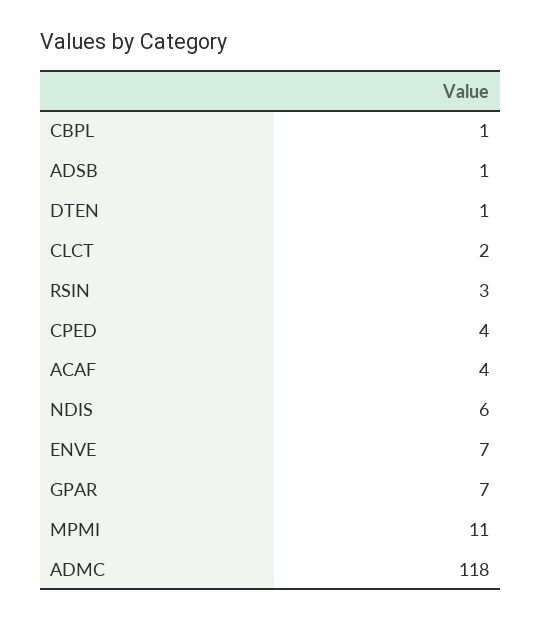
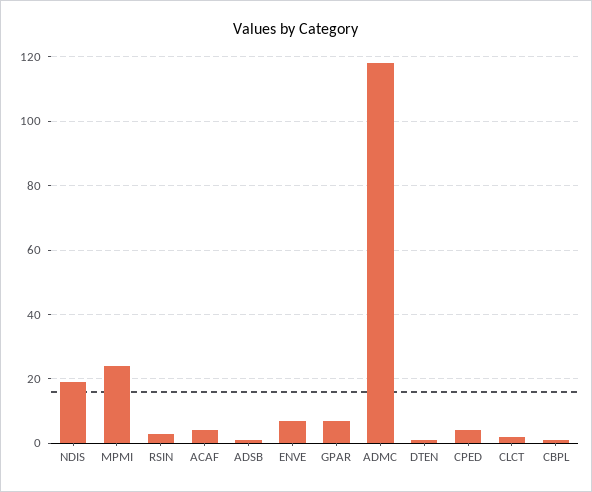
NDIS: 6 -> 20
MPMI: 11 -> 25

